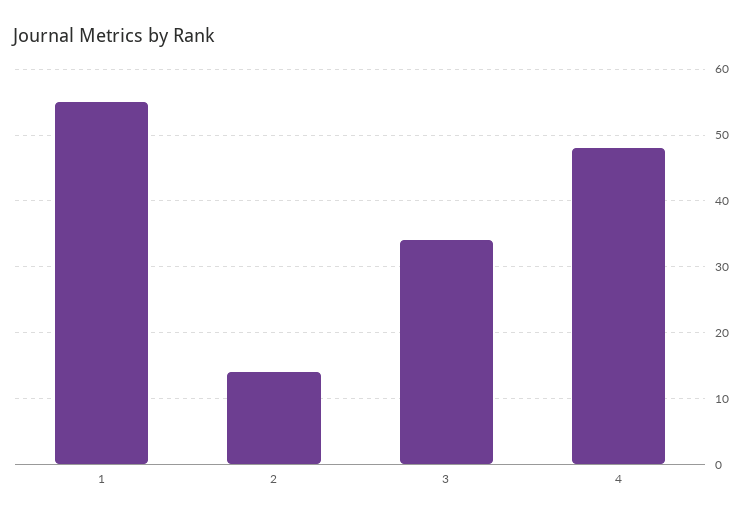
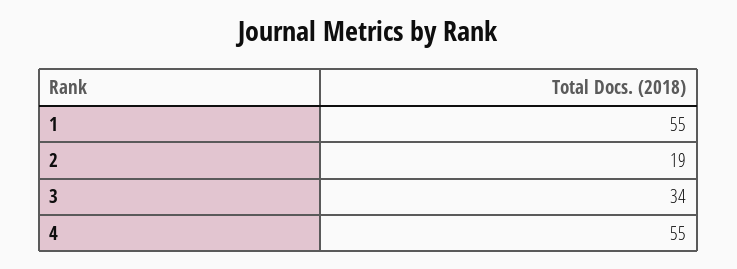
2: 14 -> 19
4: 48 -> 55

